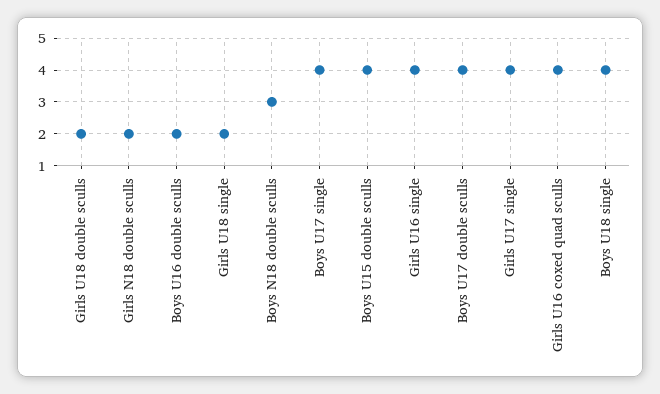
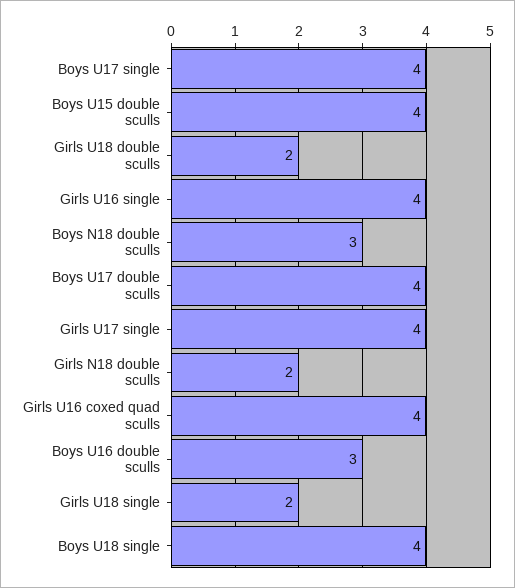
Boys U16 double sculls: 2 -> 3

